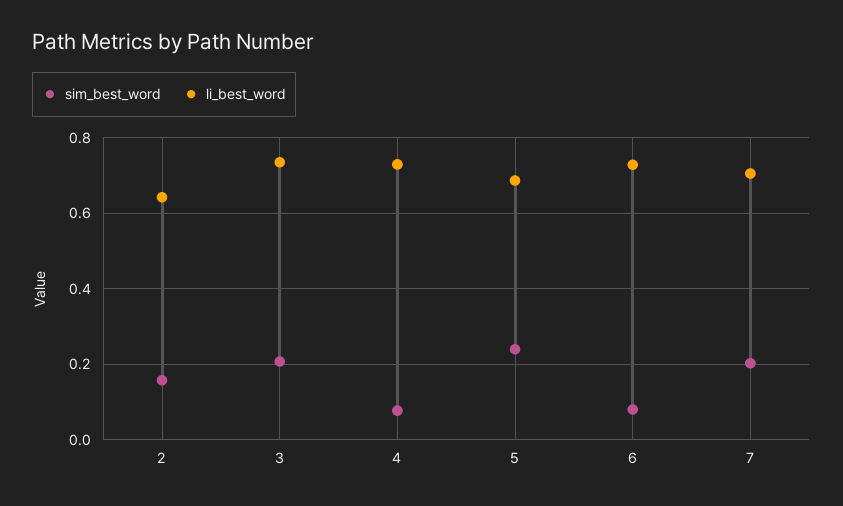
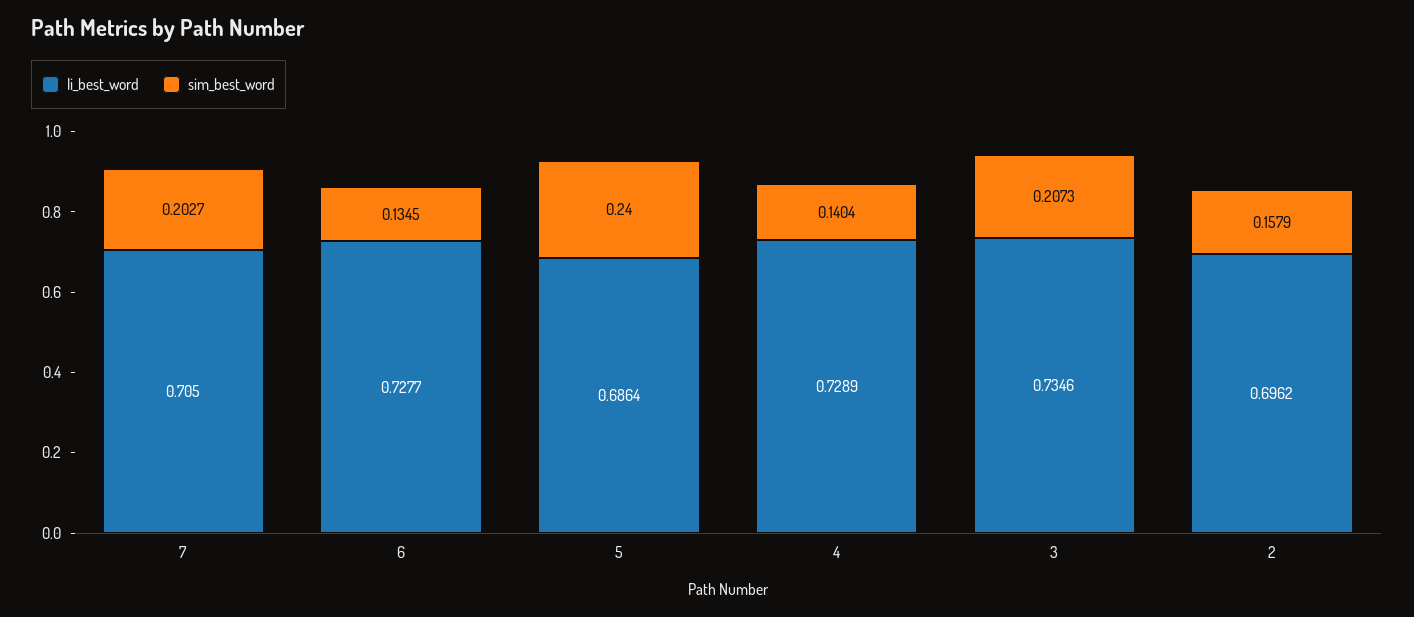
li_best_word, 2: 0.64 -> 0.6962
sim_best_word, 4: 0.08 -> 0.1404
sim_best_word, 6: 0.08 -> 0.1345

